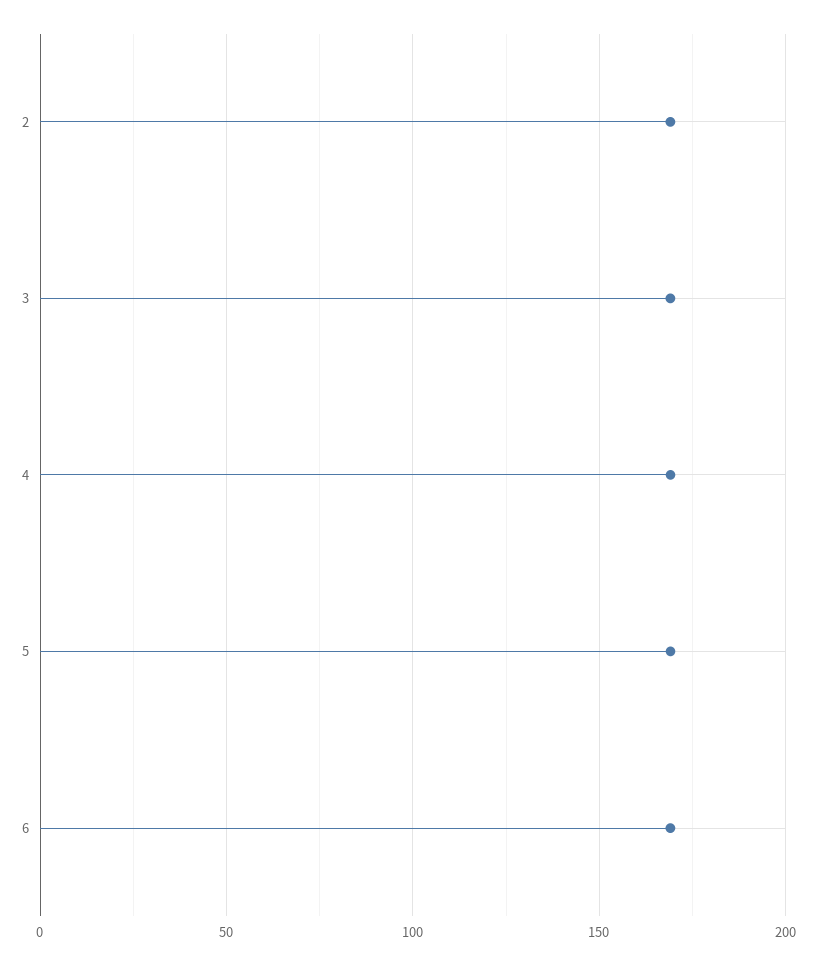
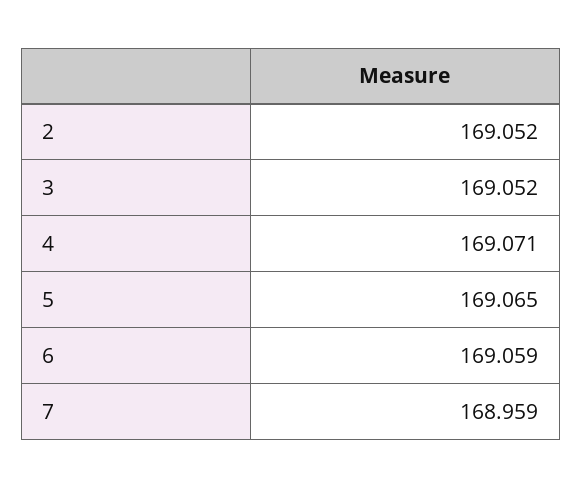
7: none -> 168.959

